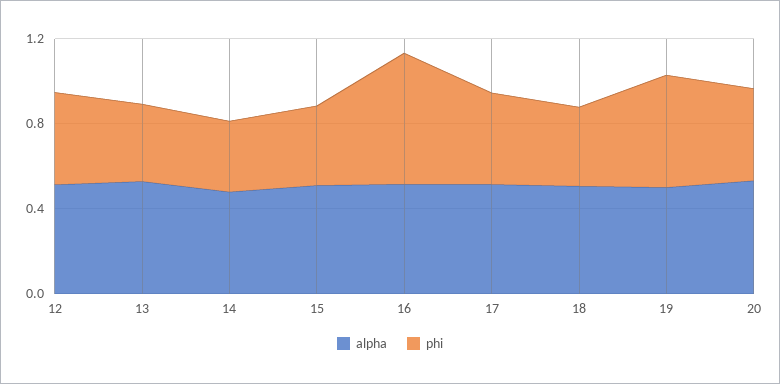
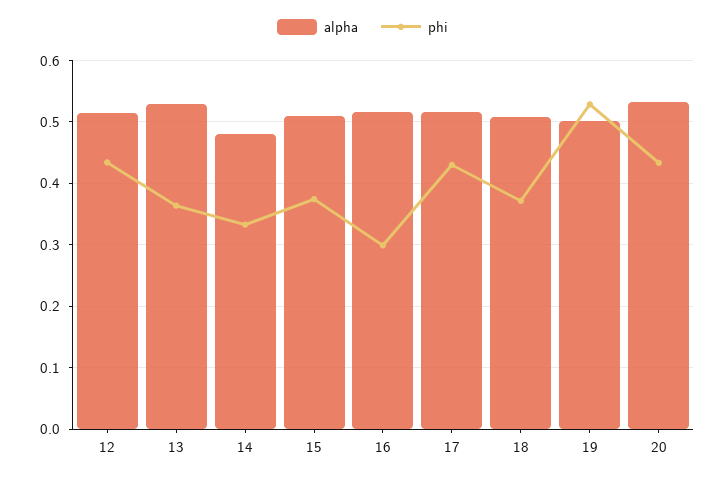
phi, 16: 0.6 -> 0.3

